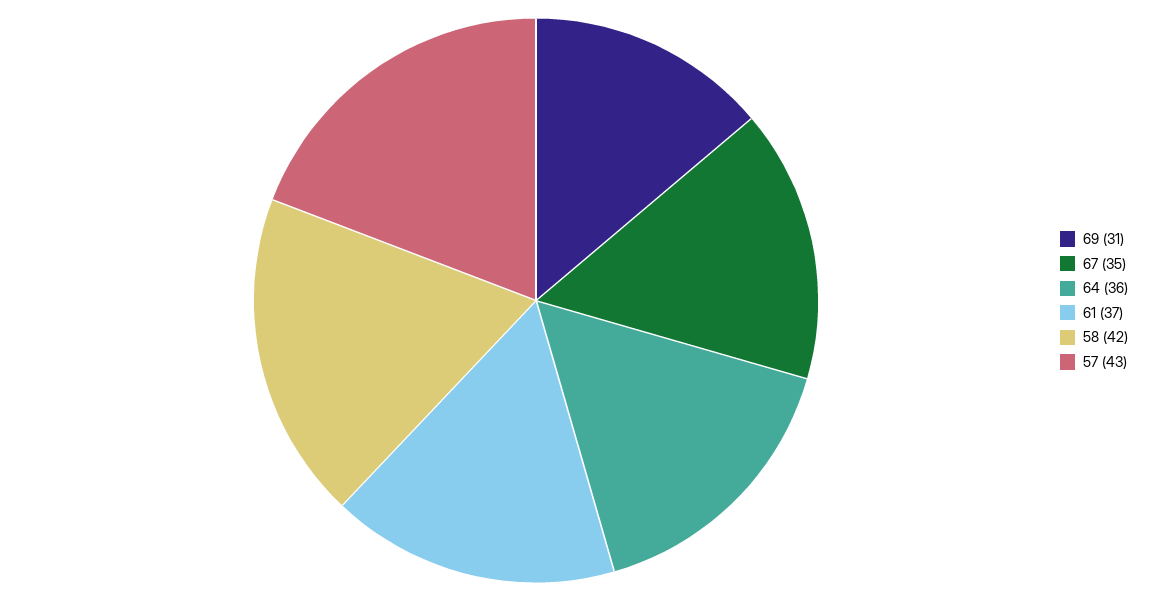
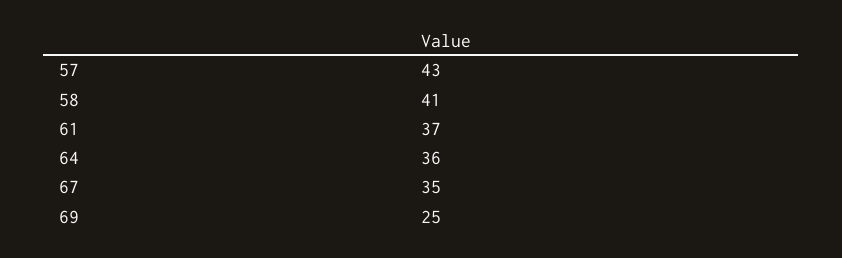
69: 31 -> 25
58: 42 -> 41

